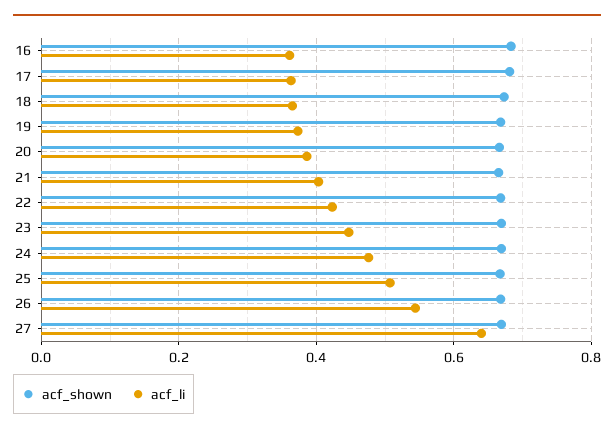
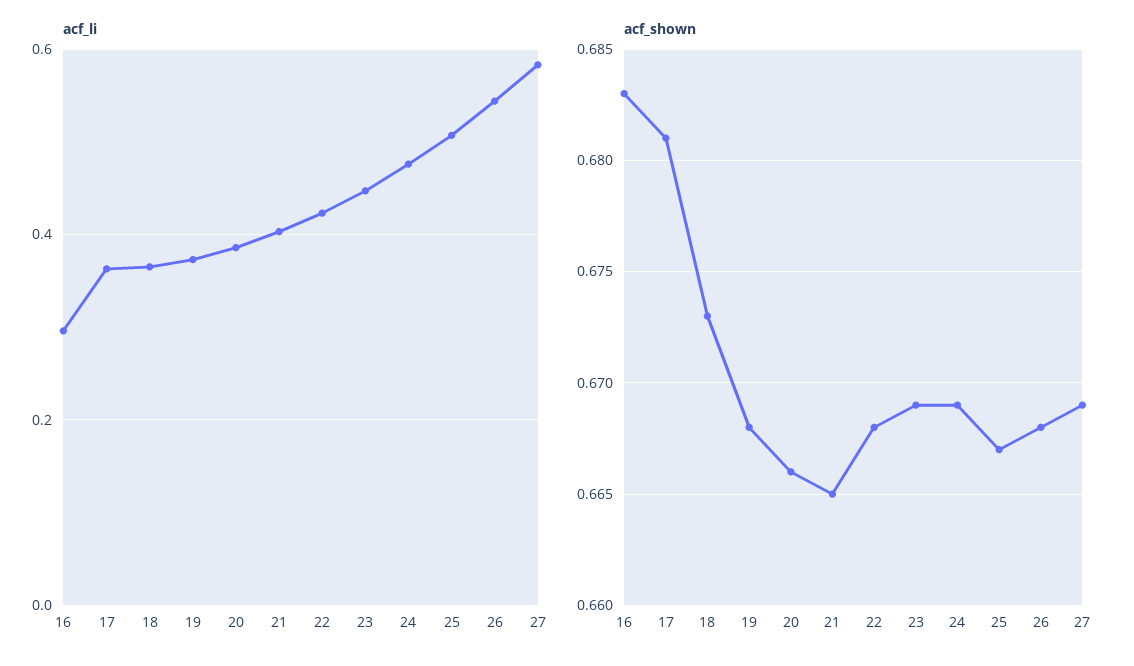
acf_li, 16: 0.36 -> 0.3
acf_li, 27: 0.64 -> 0.58

